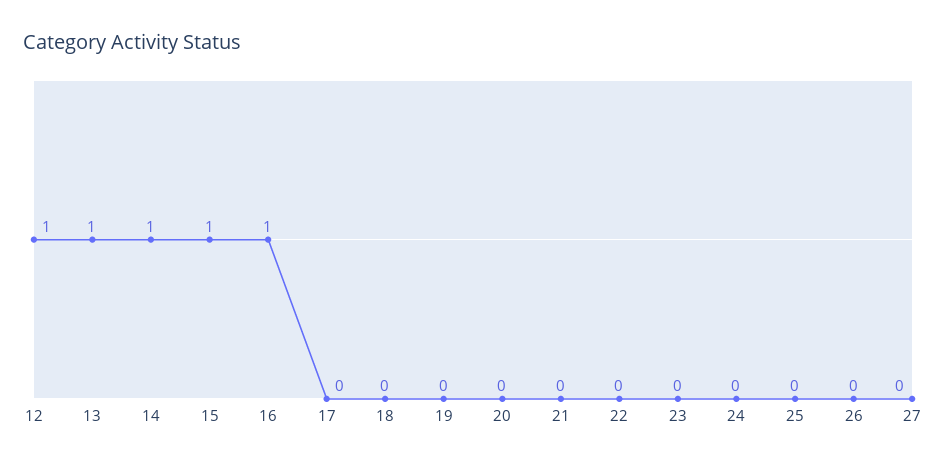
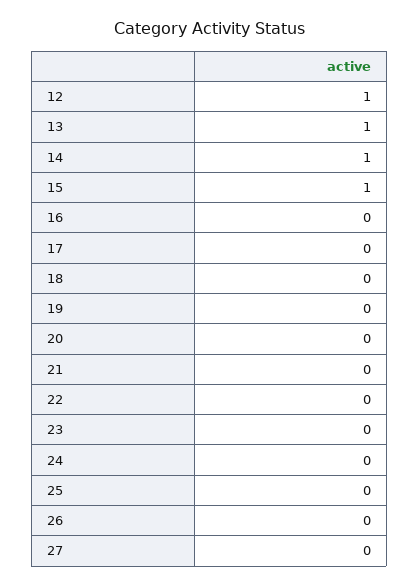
16: 1 -> 0

